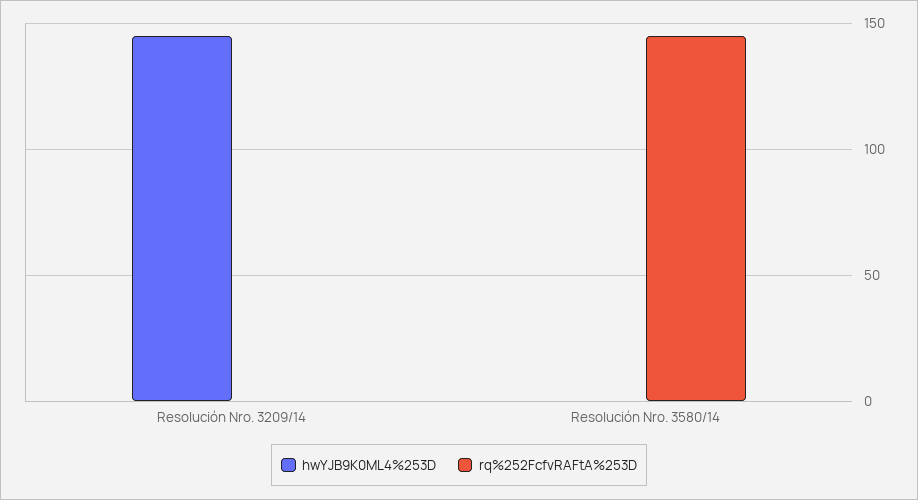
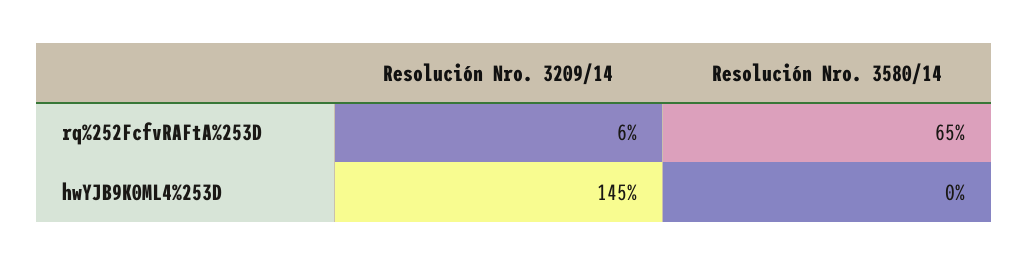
rq%252FcfvRAFtA%253D, Resolución Nro. 3209/14: 0 -> 6
rq%252FcfvRAFtA%253D, Resolución Nro. 3580/14: 145 -> 65

